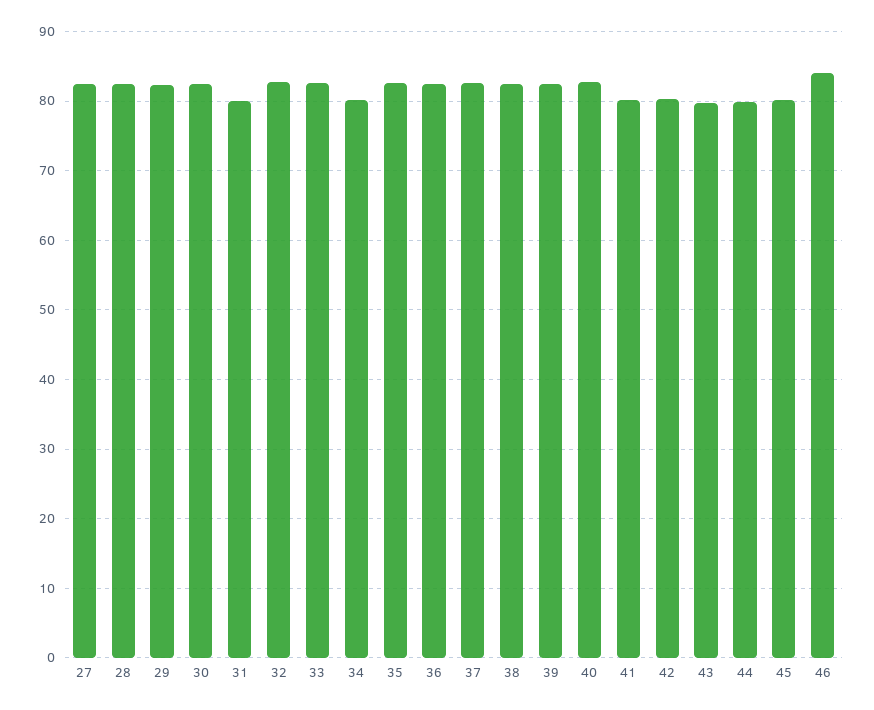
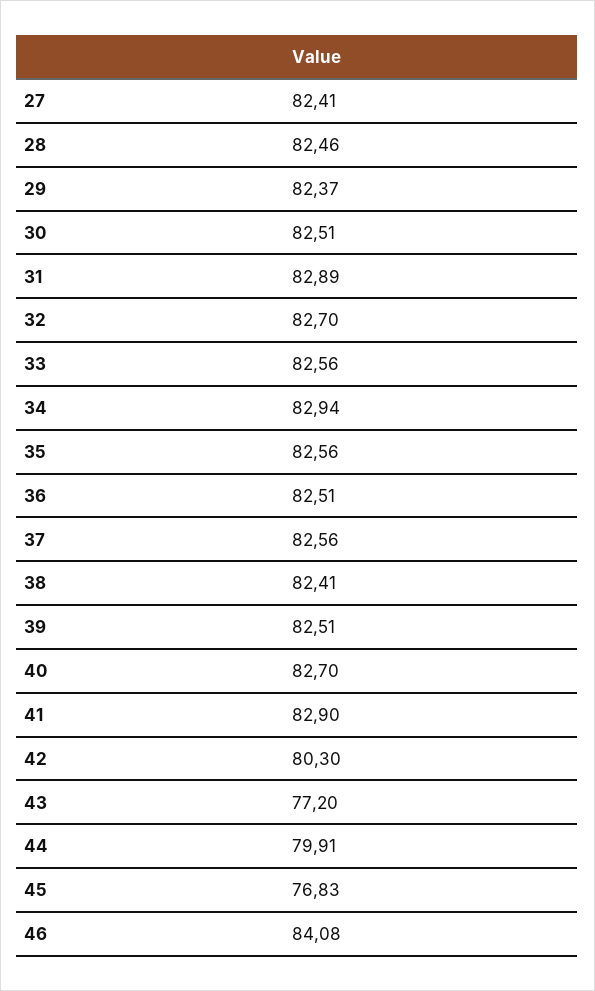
31: 80 -> 82.89
34: 80 -> 82.94
41: 80 -> 82.9
43: 80 -> 77.2
45: 80 -> 76.83

